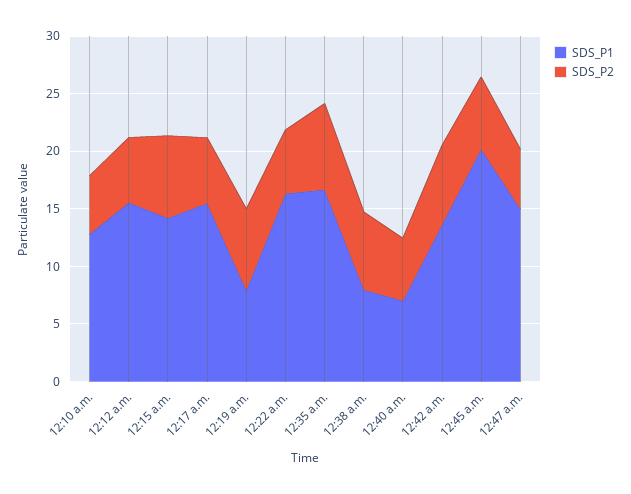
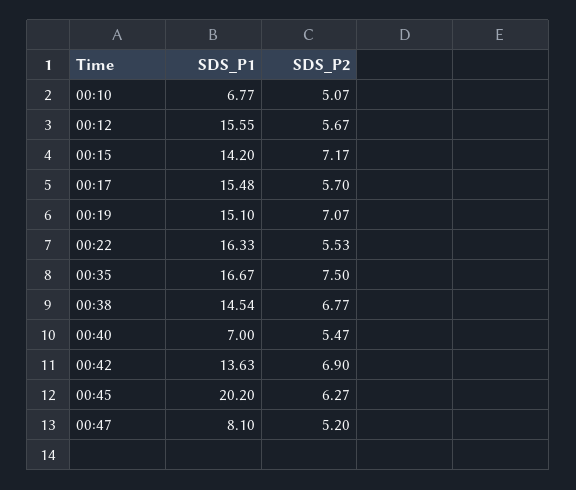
SDS_P1, 12:10 a.m.: 13 -> 6.77
SDS_P1, 12:19 a.m.: 8 -> 15.1
SDS_P1, 12:38 a.m.: 8 -> 14.54
SDS_P1, 12:47 a.m.: 15 -> 8.1

